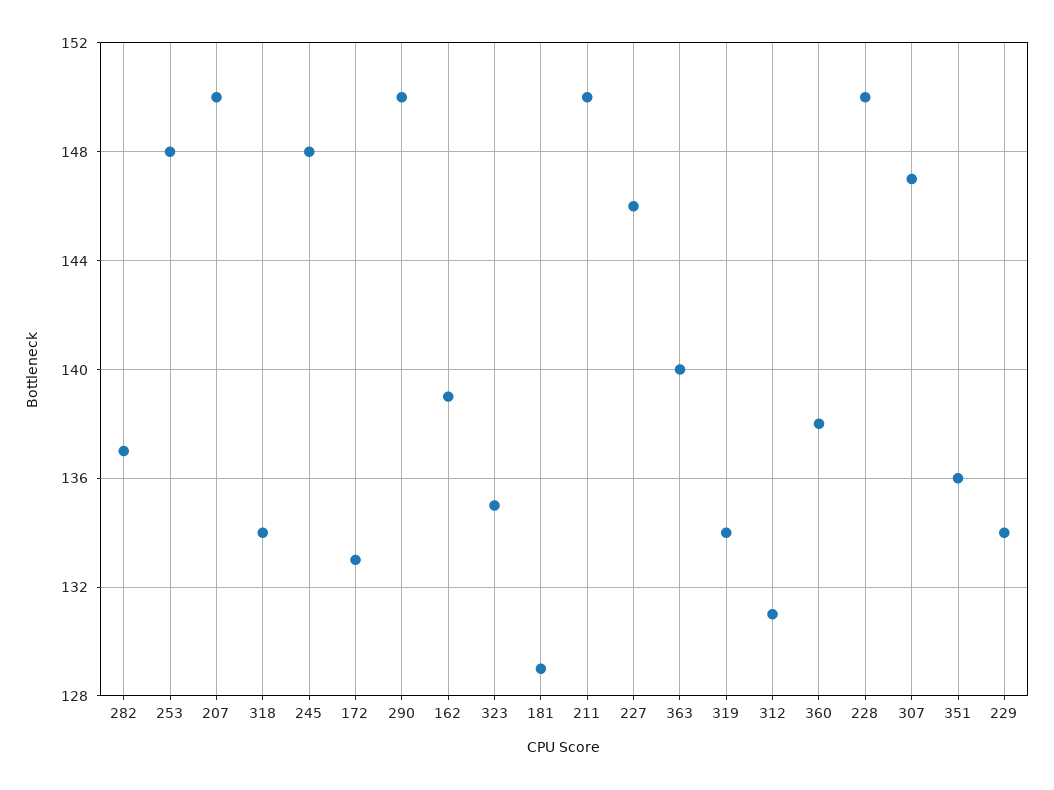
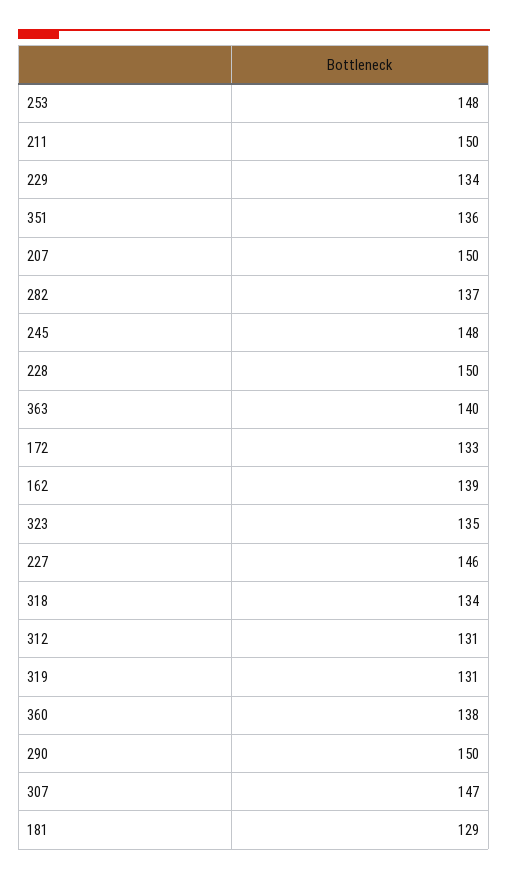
319: 134 -> 131

